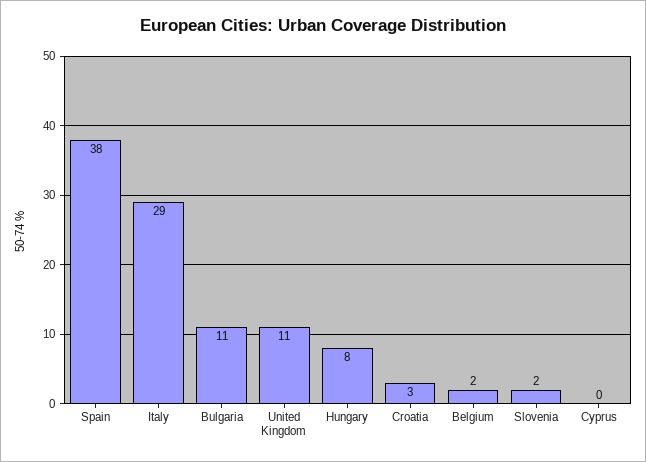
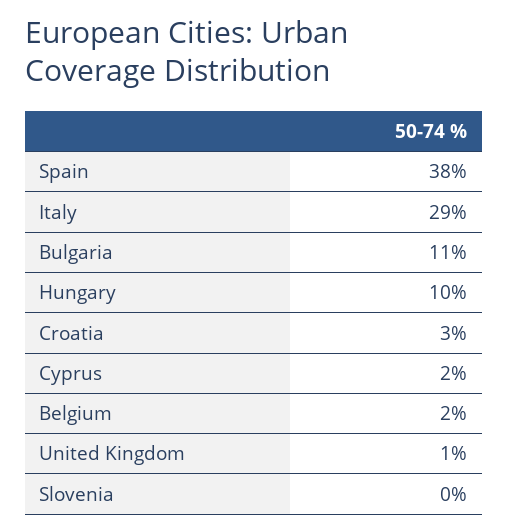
United Kingdom: 11 -> 1
Hungary: 8 -> 10
Slovenia: 2 -> 0
Cyprus: 0 -> 2

